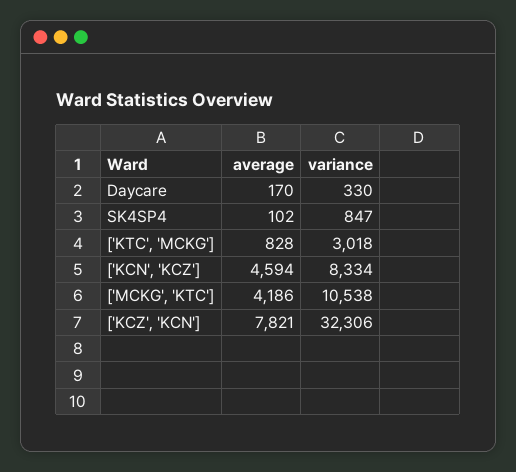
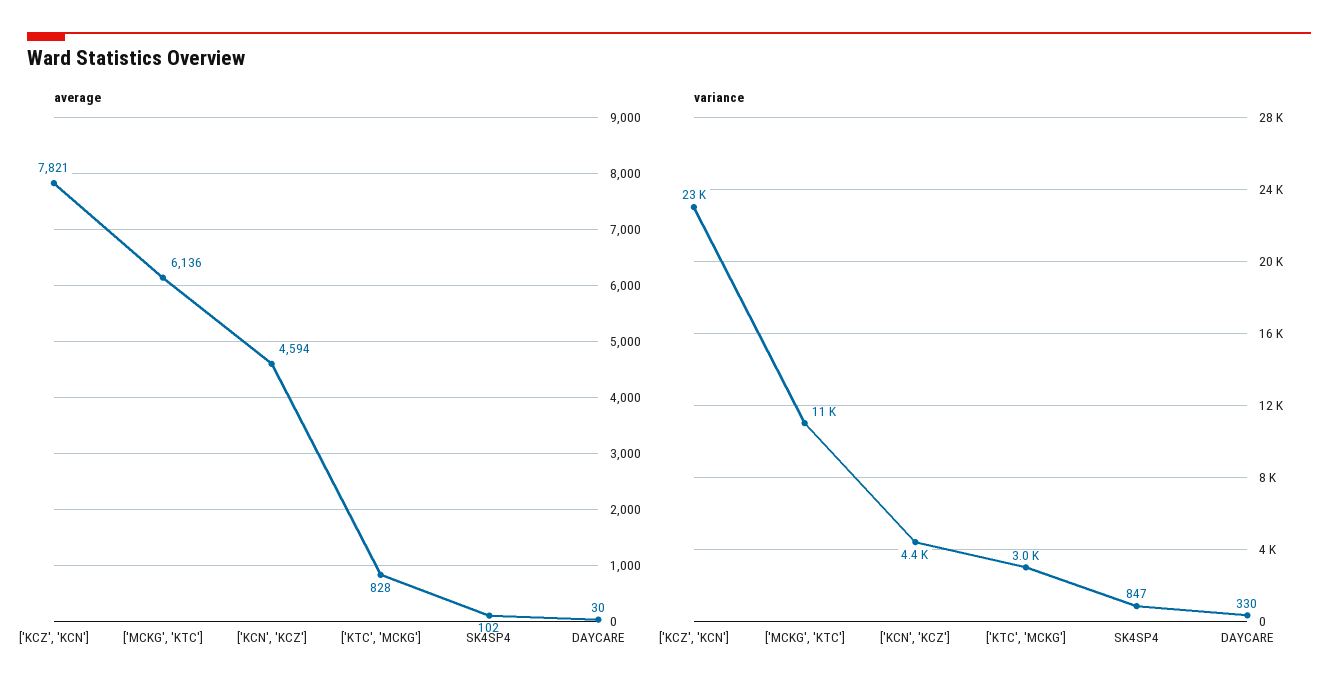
average, Daycare: 170 -> 30
variance, ['KCN', 'KCZ']: 8334 -> 4400
average, ['MCKG', 'KTC']: 4186 -> 6136
variance, ['KCZ', 'KCN']: 32306 -> 23000

